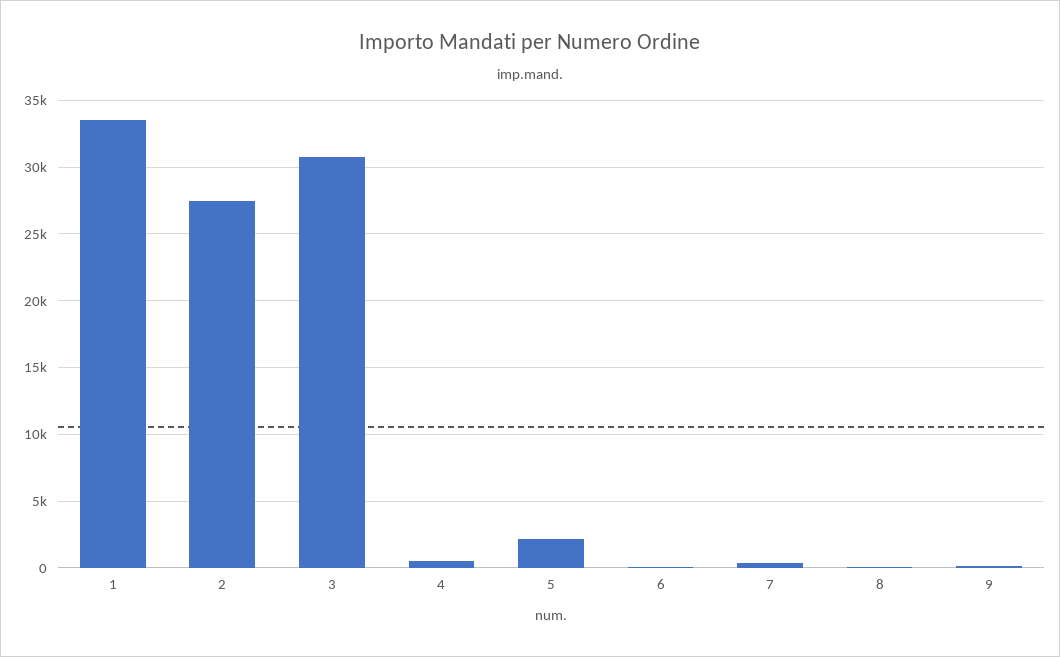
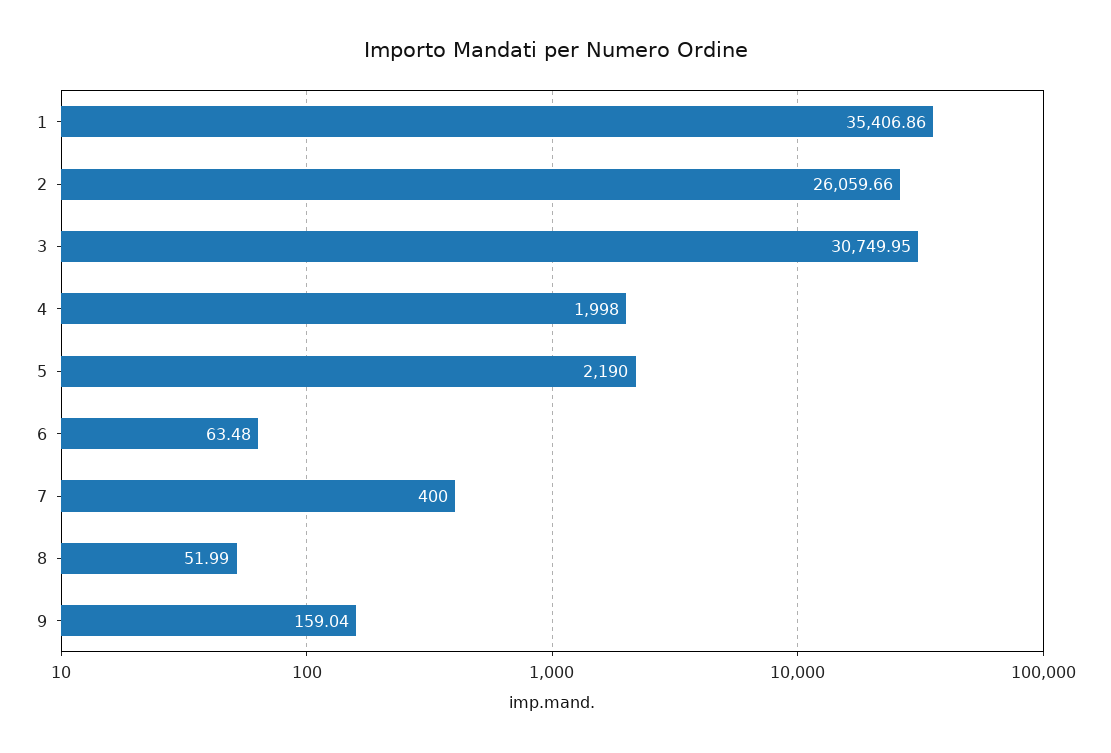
1: 33500 -> 35406.86
2: 27500 -> 26059.66
4: 500 -> 1998

